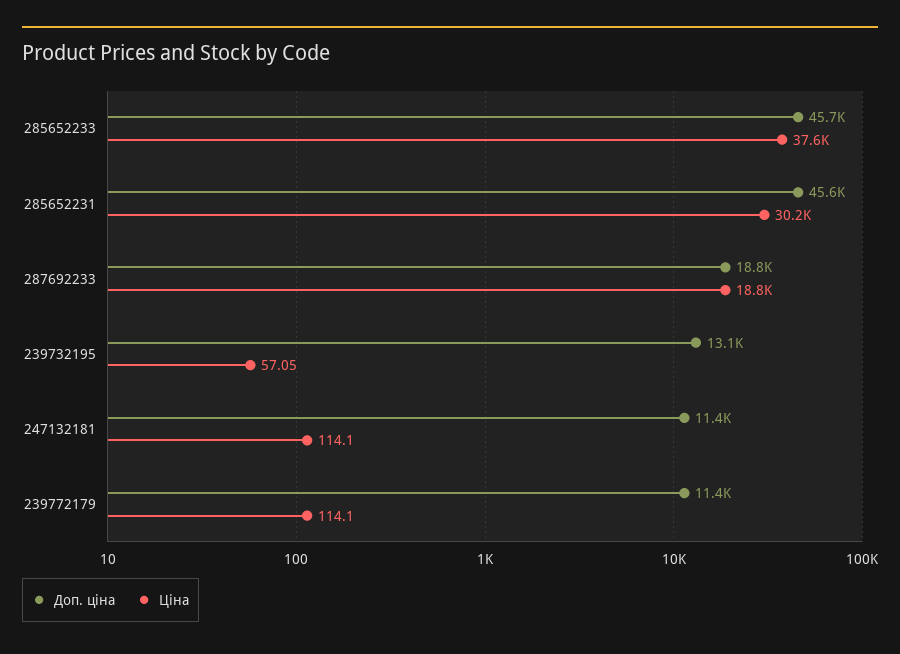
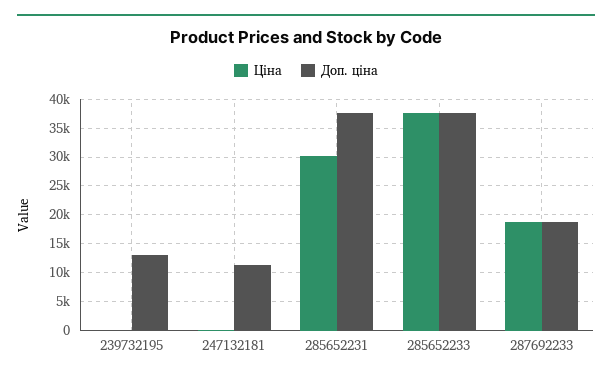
Доп. ціна, 285652233: 45700 -> 37500
Доп. ціна, 285652231: 45600 -> 37500
Доп. ціна, 239772179: 11400 -> none
Ціна, 239772179: 114.1 -> none

